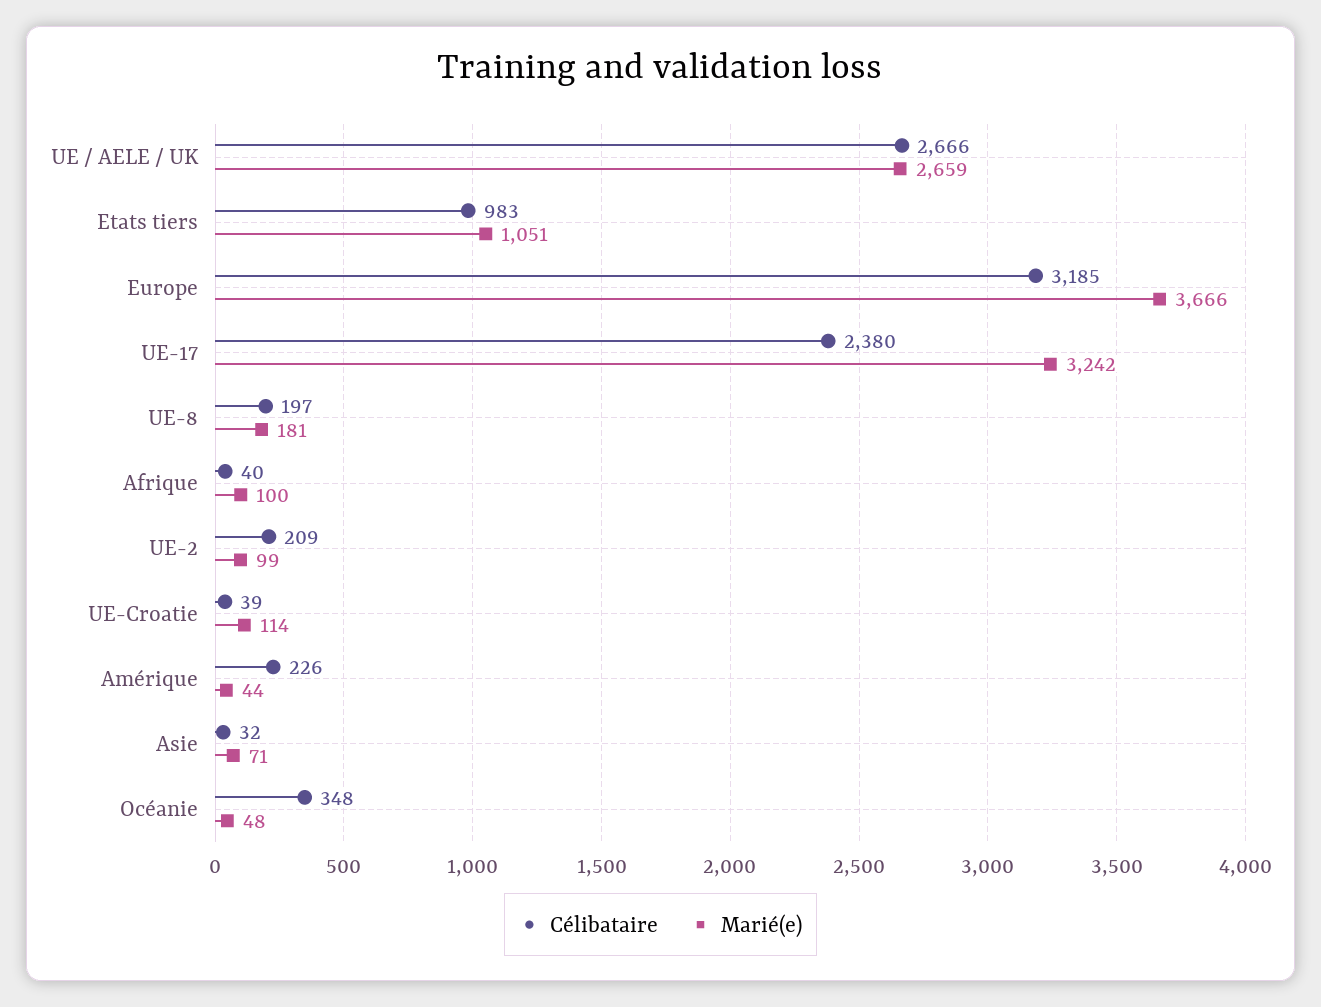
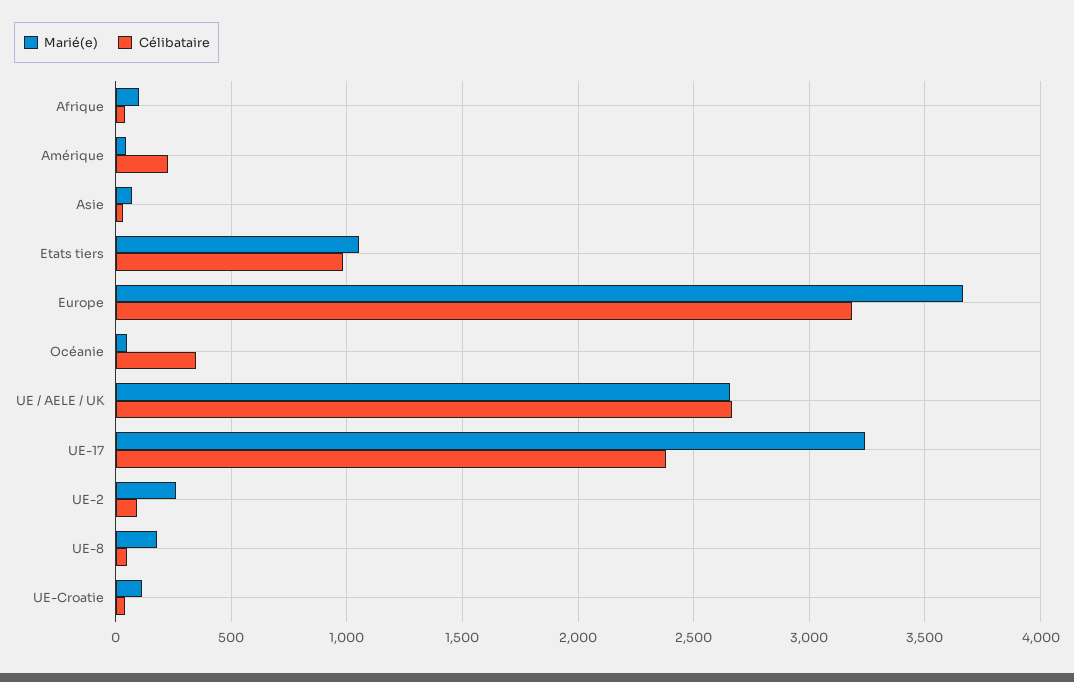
Célibataire, UE-8: 197 -> 50
Célibataire, UE-2: 209 -> 100
Marié(e), UE-2: 99 -> 250

